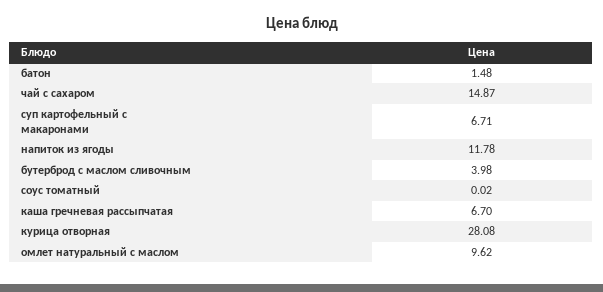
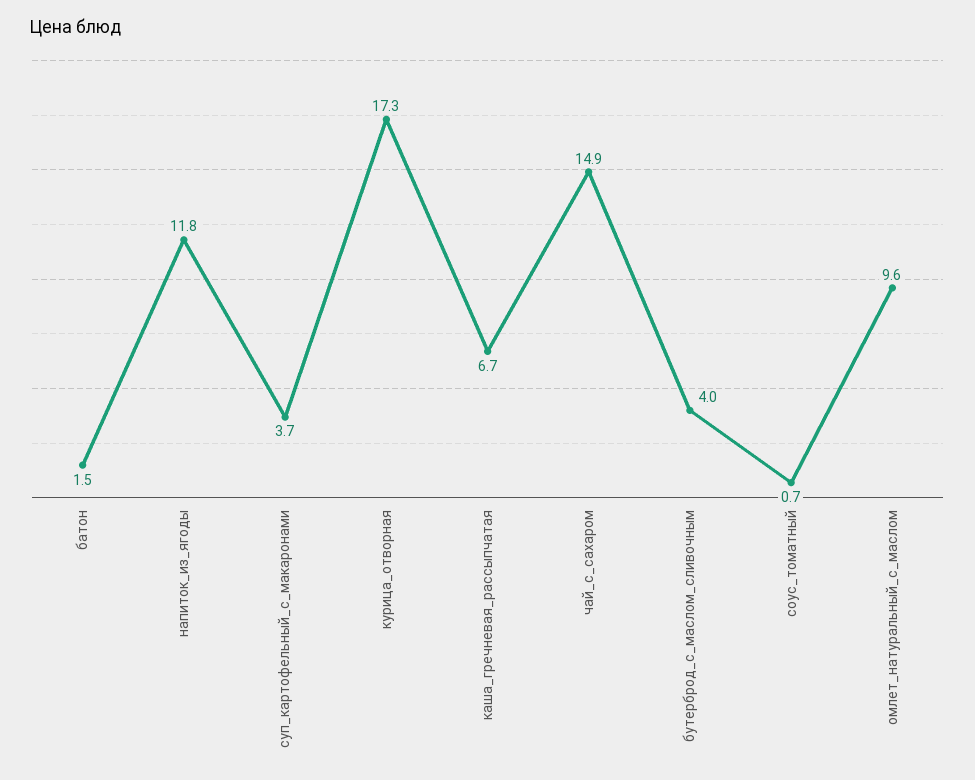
суп картофельный с макаронами: 6.71 -> 3.7
соус томатный: 0.02 -> 0.7
курица отворная: 28.08 -> 17.3

